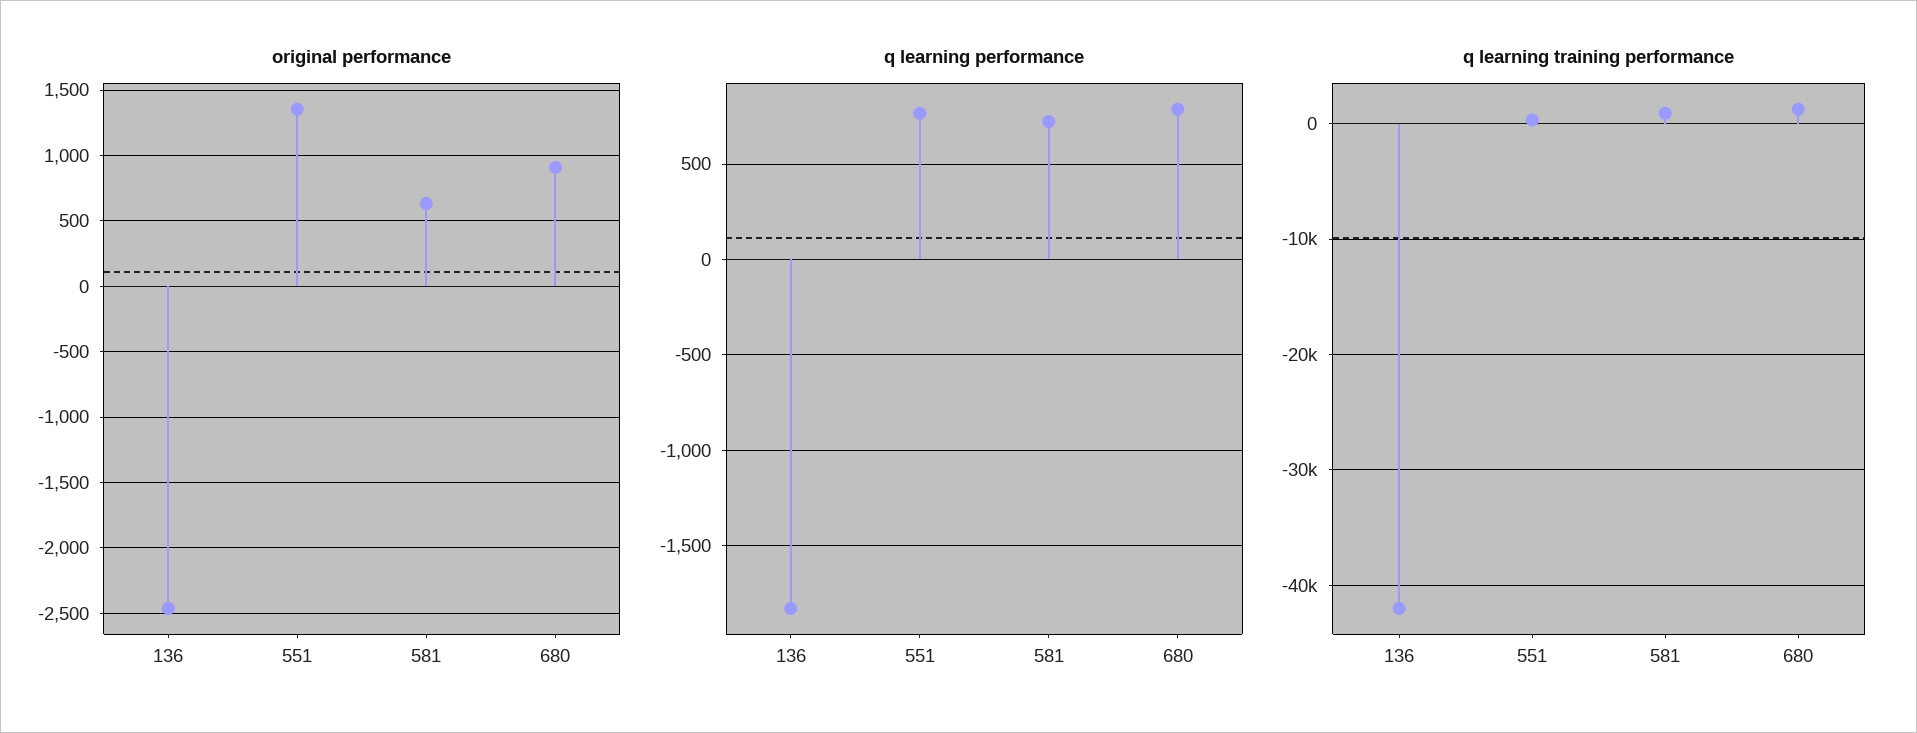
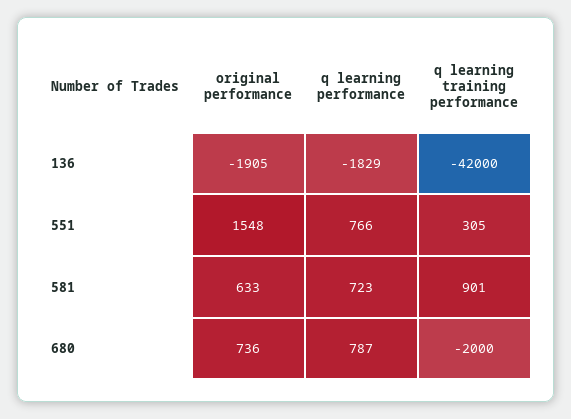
original performance, 136: -2450 -> -1905
original performance, 551: 1350 -> 1548
original performance, 680: 900 -> 736
q learning training performance, 680: 1000 -> -2000

